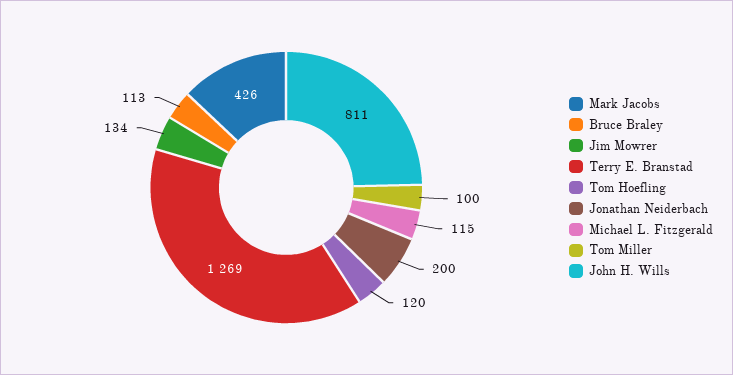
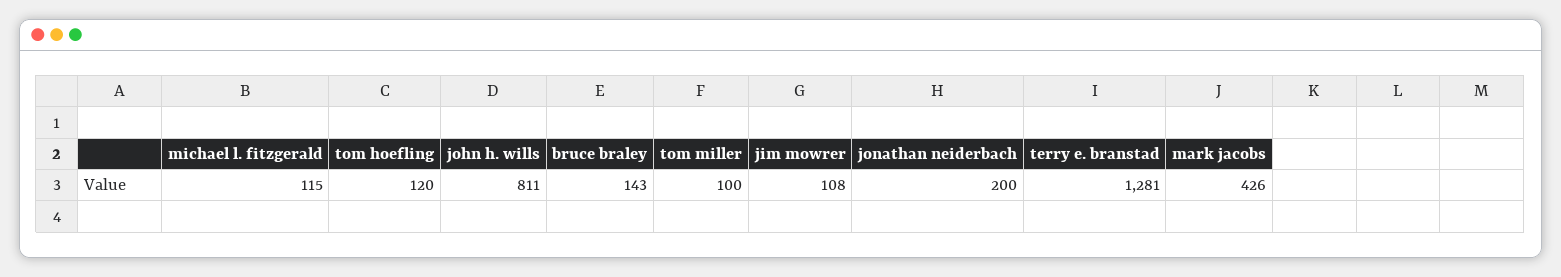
Bruce Braley: 113 -> 143
Jim Mowrer: 134 -> 108
Terry E. Branstad: 1269 -> 1281

